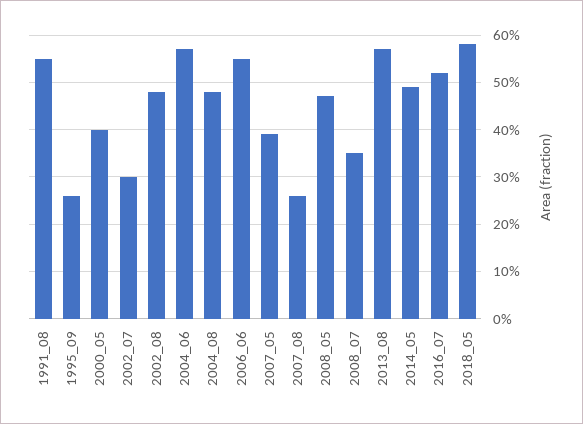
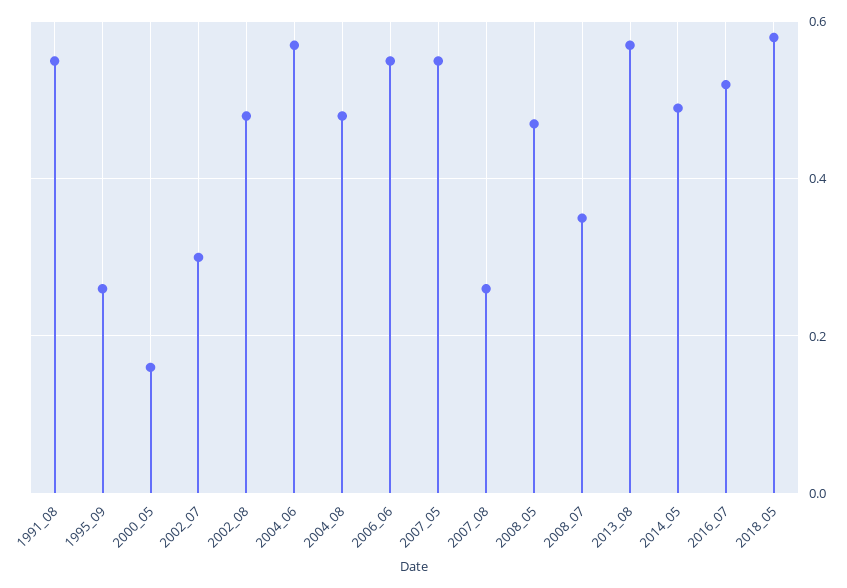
2000_05: 0.4 -> 0.15
2007_05: 0.4 -> 0.55

